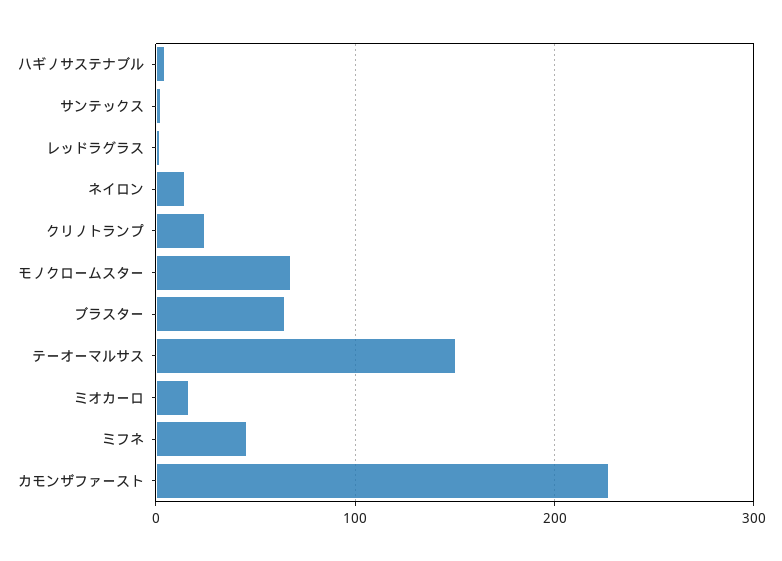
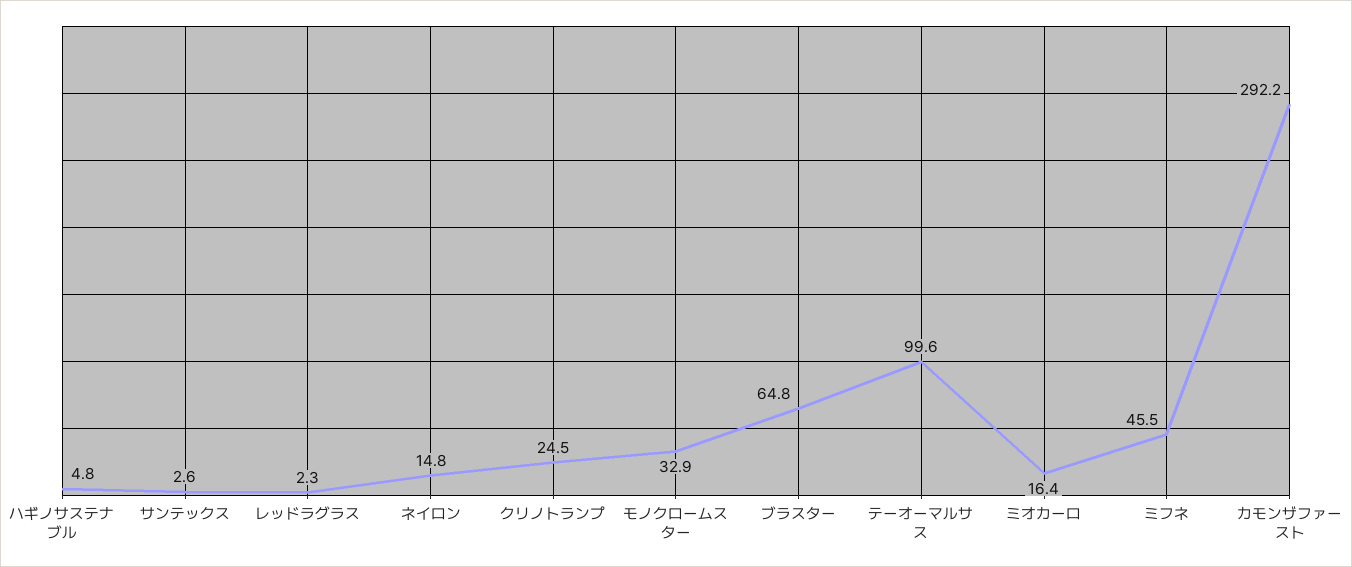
モノクロームスター: 70 -> 32.9
テーオーマルサス: 150 -> 99.6
カモンザファースト: 230 -> 292.2

